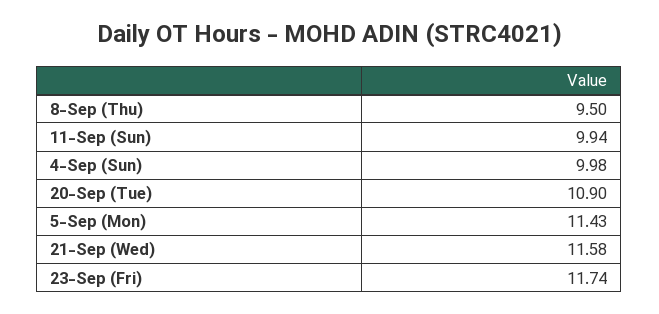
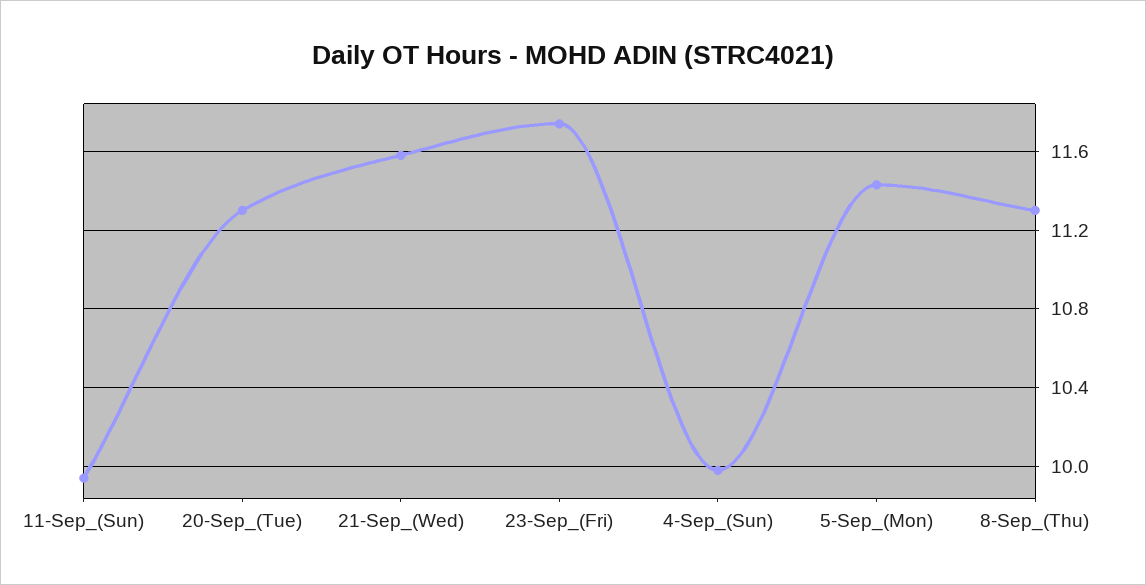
8-Sep (Thu): 9.5 -> 11.3
20-Sep (Tue): 10.9 -> 11.3

